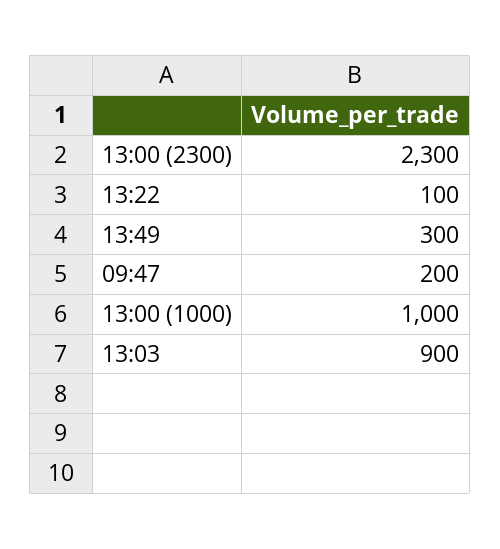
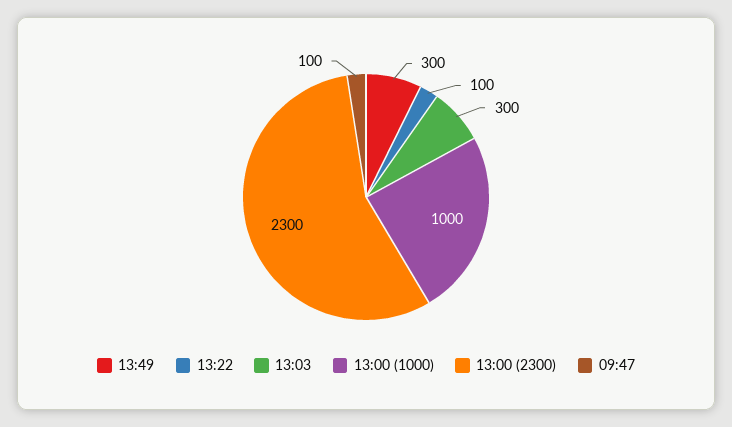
09:47: 200 -> 100
13:03: 900 -> 300

